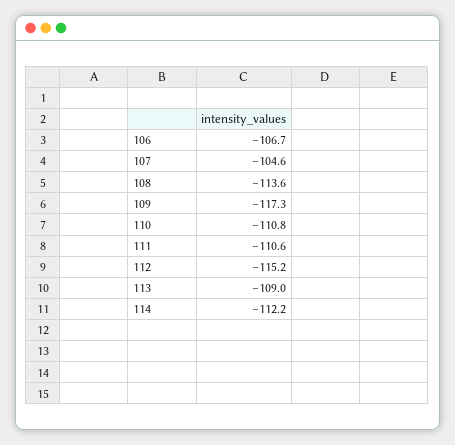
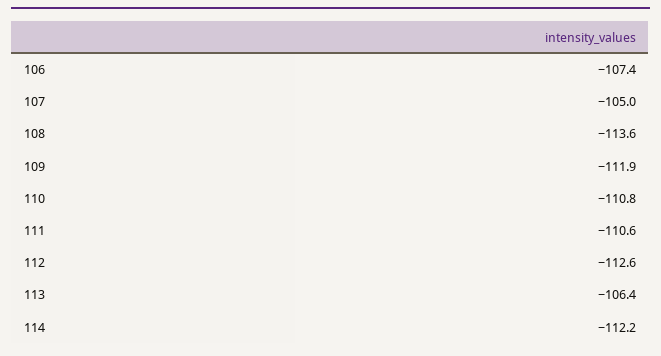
106: -106.7 -> -107.4
107: -104.6 -> -105
109: -117.3 -> -111.9
112: -115.2 -> -112.6
113: -109 -> -106.4

